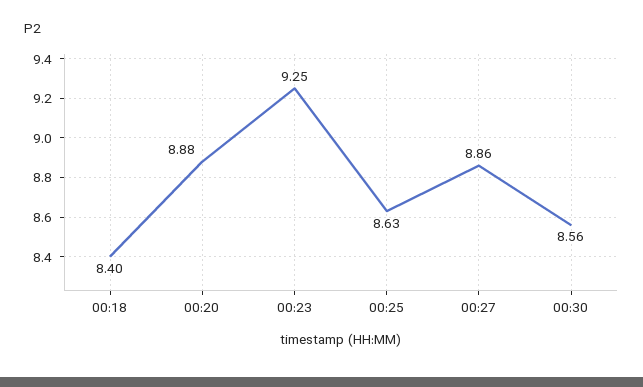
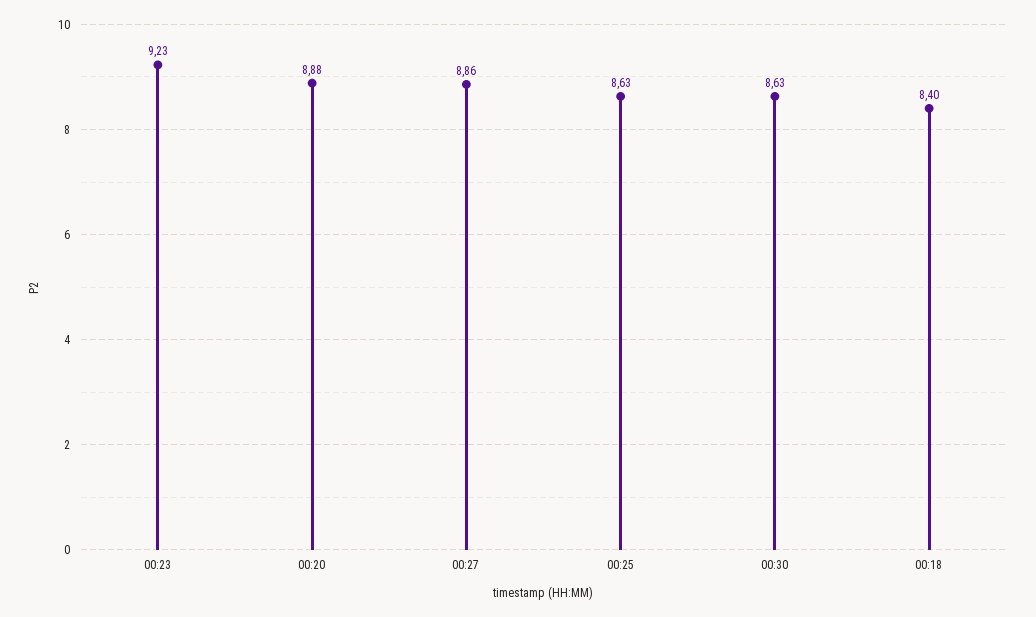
00:23: 9.25 -> 9.23
00:30: 8.56 -> 8.63

